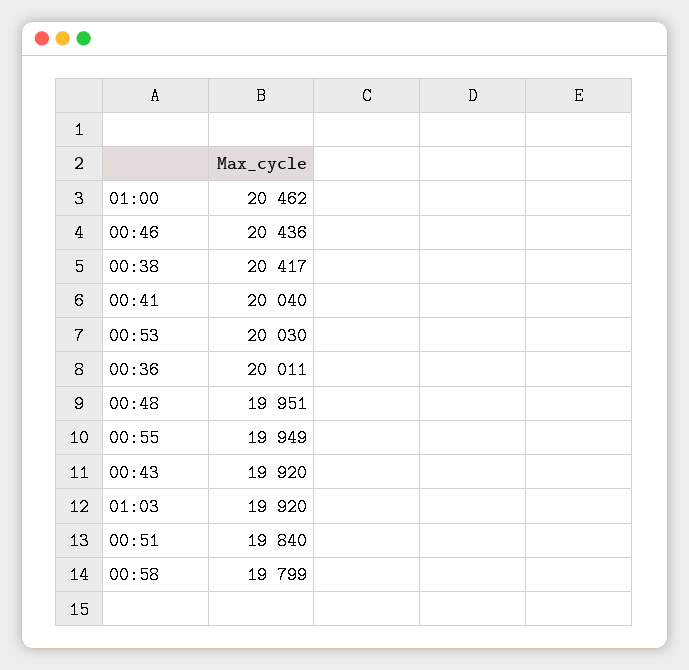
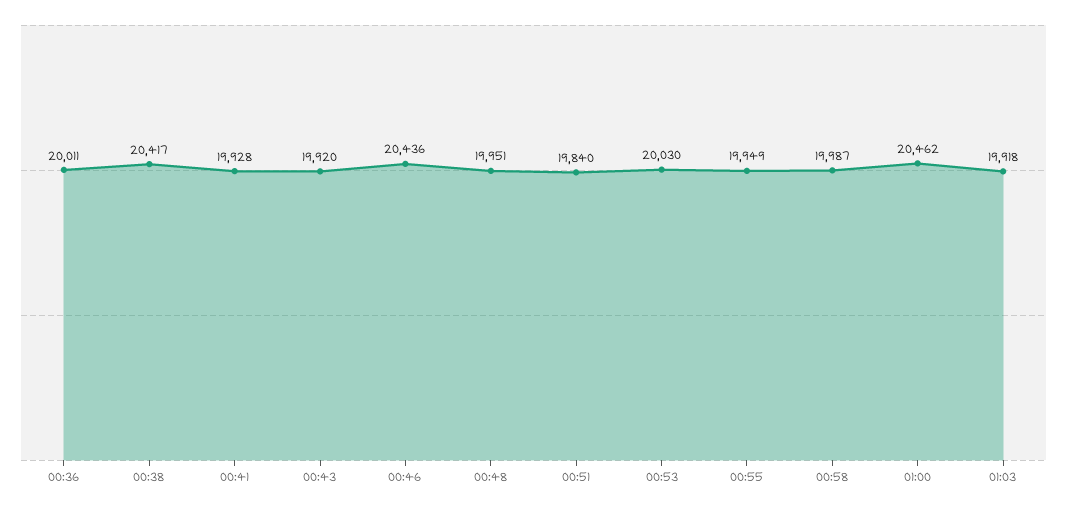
00:41: 20040 -> 19928
01:03: 19920 -> 19918
00:58: 19799 -> 19987

